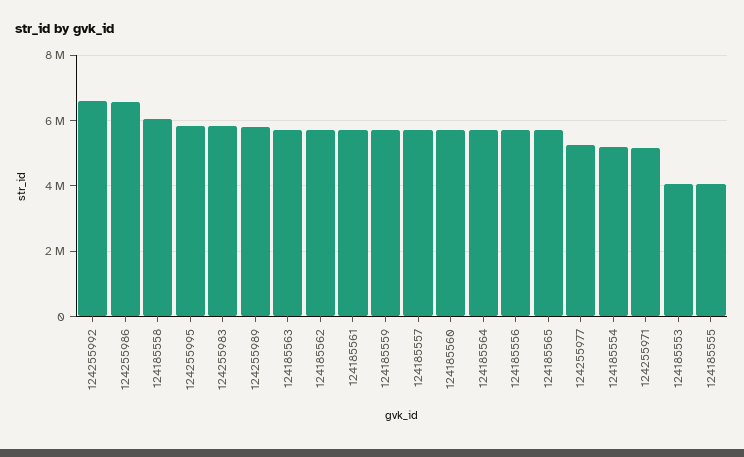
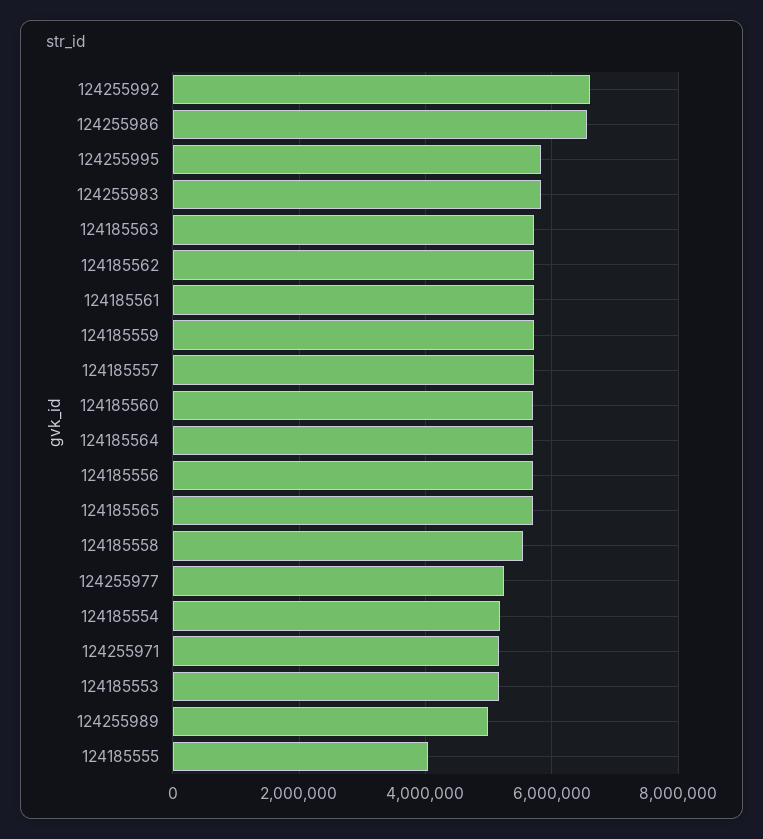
124185558: 6000000 -> 5600000
124255989: 5800000 -> 5000000
124185553: 4000000 -> 5200000

